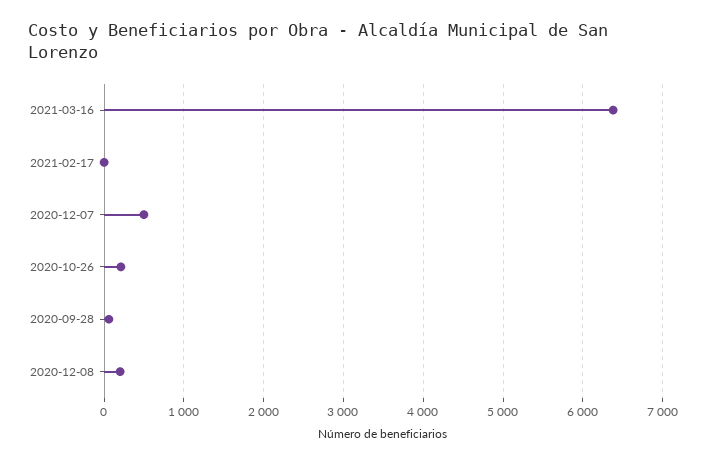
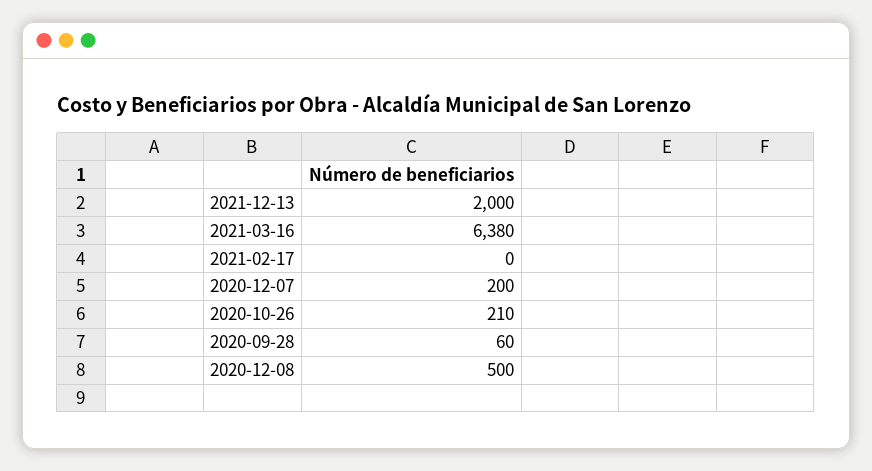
2020-12-07: 500 -> 200
2020-12-08: 200 -> 500
2021-12-13: none -> 2000

